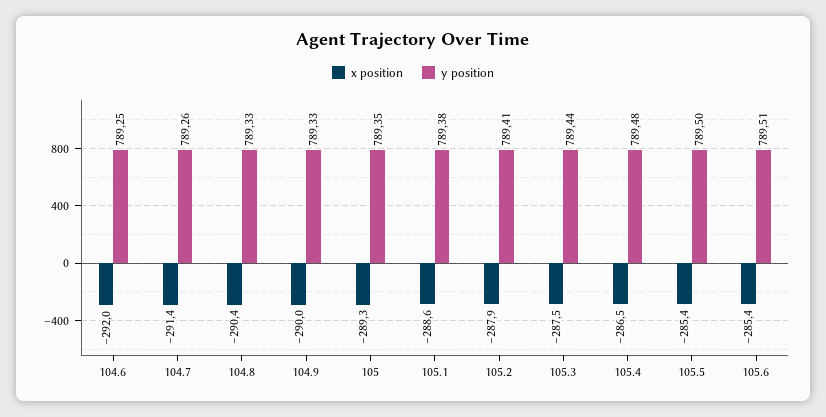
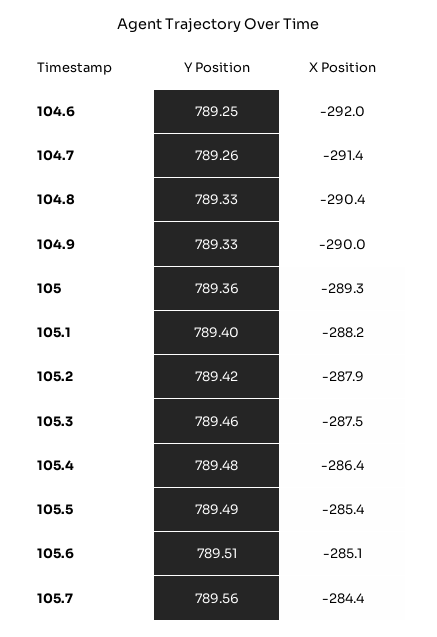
y position, 105: 789.35 -> 789.36
x position, 105.1: -288.6 -> -288.2
y position, 105.1: 789.38 -> 789.4
y position, 105.2: 789.41 -> 789.42
y position, 105.3: 789.44 -> 789.46
x position, 105.4: -286.5 -> -286.4
y position, 105.5: 789.5 -> 789.49
x position, 105.6: -285.4 -> -285.1
y position, 105.7: none -> 789.56
x position, 105.7: none -> -284.4

